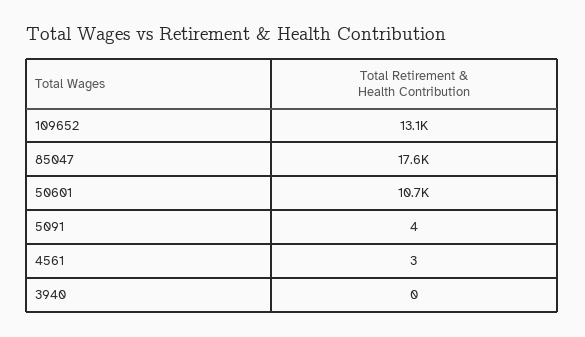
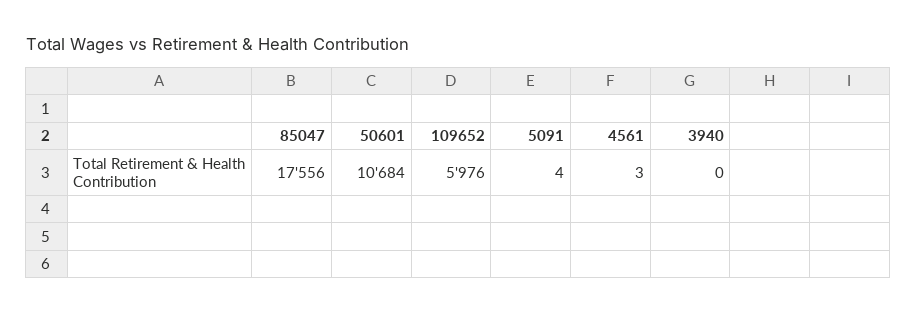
109652: 13100 -> 5976

